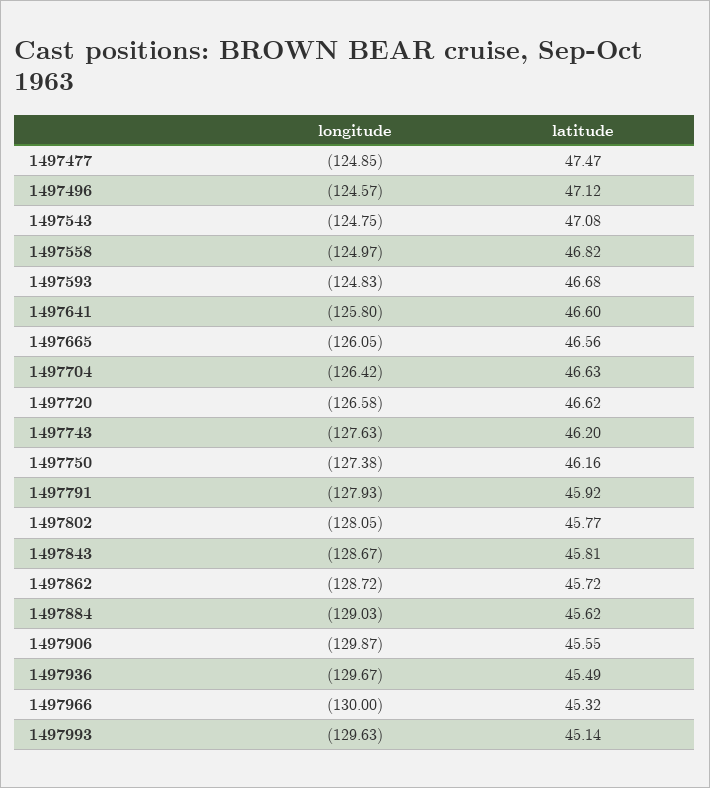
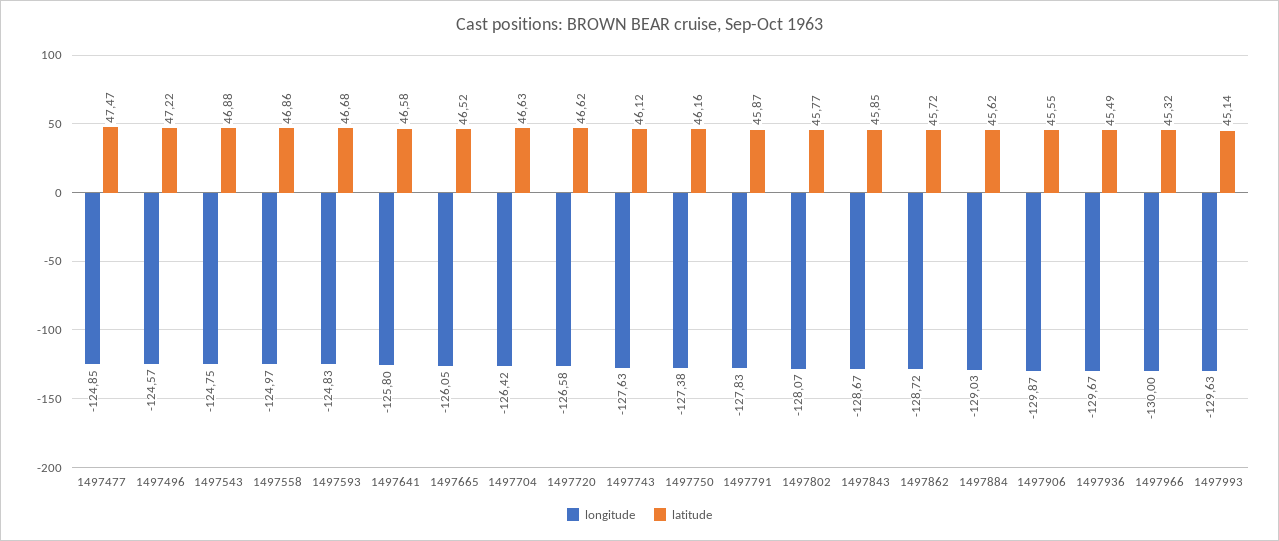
latitude, 1497496: 47.12 -> 47.22
latitude, 1497543: 47.08 -> 46.88
latitude, 1497558: 46.82 -> 46.86
latitude, 1497641: 46.6 -> 46.58
latitude, 1497665: 46.56 -> 46.52
latitude, 1497743: 46.2 -> 46.12
longitude, 1497791: -127.93 -> -127.83
latitude, 1497791: 45.92 -> 45.87
longitude, 1497802: -128.05 -> -128.07
latitude, 1497843: 45.81 -> 45.85

